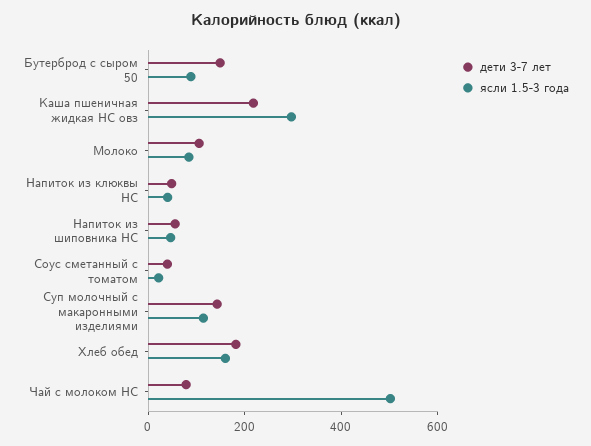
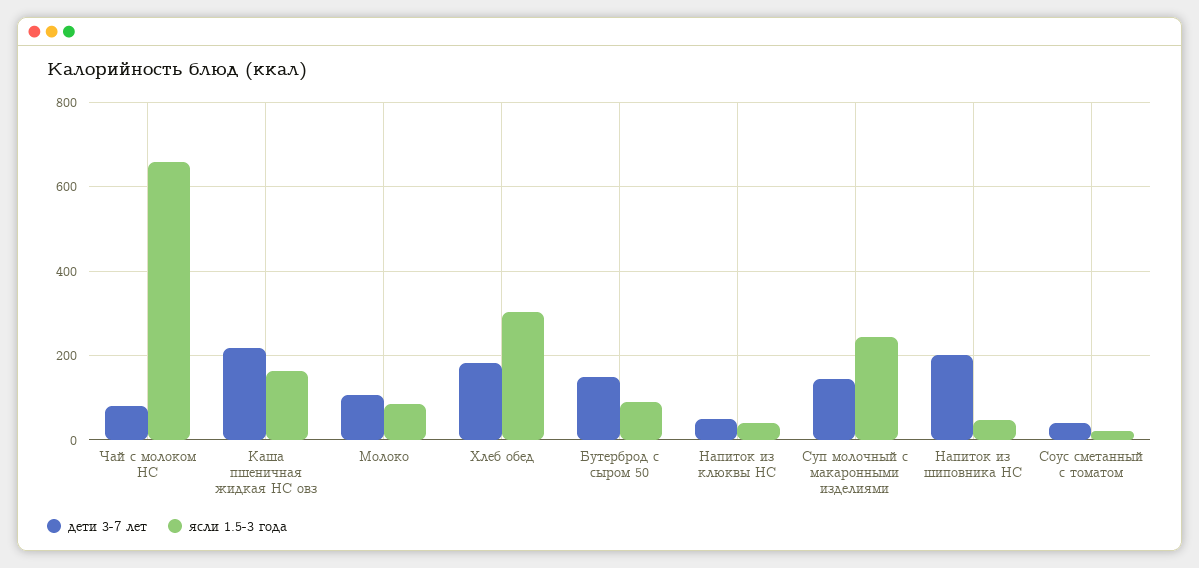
ясли 1.5-3 года, Каша пшеничная жидкая НС овз: 300 -> 160
дети 3-7 лет, Напиток из шиповника НС: 50 -> 200
ясли 1.5-3 года, Суп молочный с макаронными изделиями: 100 -> 240
ясли 1.5-3 года, Хлеб обед: 150 -> 300
ясли 1.5-3 года, Чай с молоком НС: 500 -> 660

